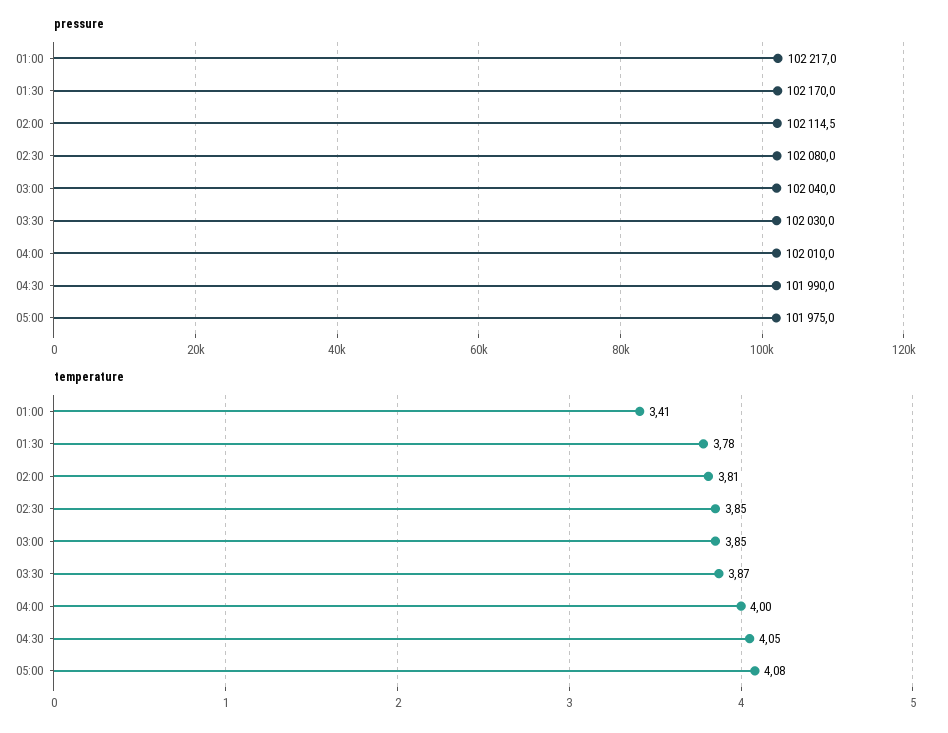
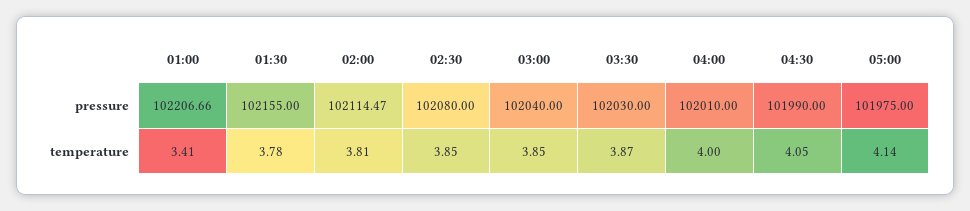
pressure, 01:00: 102217 -> 102206.66
pressure, 01:30: 102170 -> 102155
temperature, 05:00: 4.08 -> 4.14

